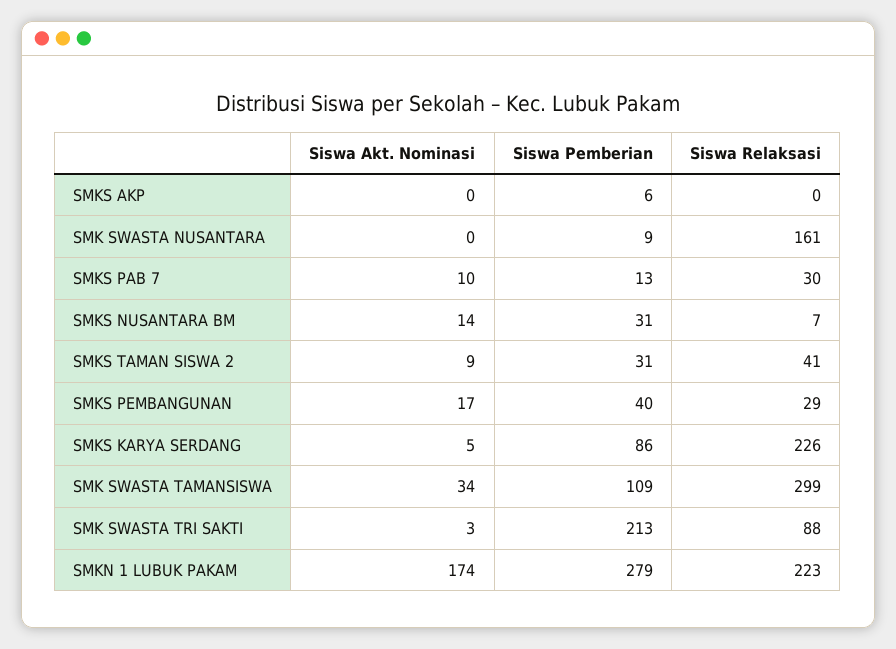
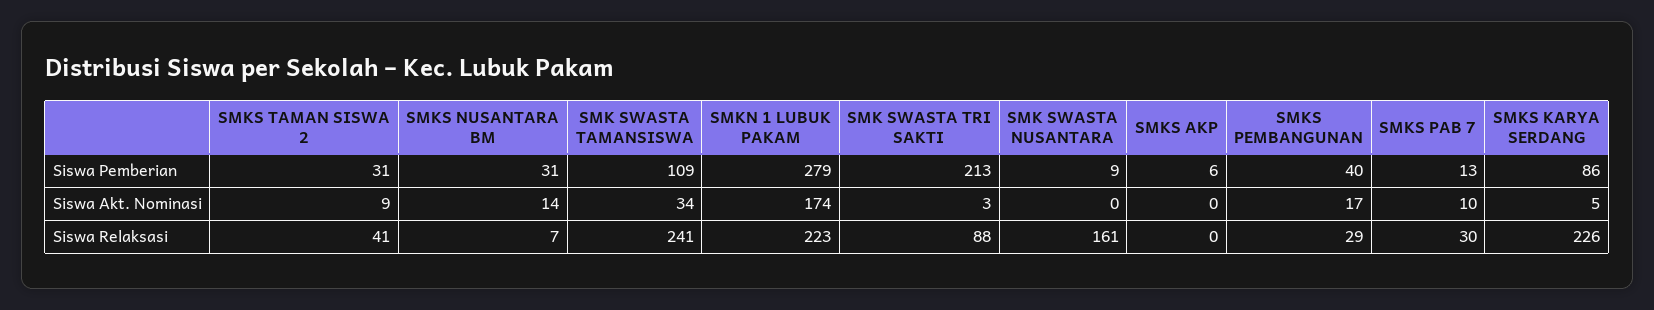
Siswa Relaksasi, SMK SWASTA TAMANSISWA: 299 -> 241

